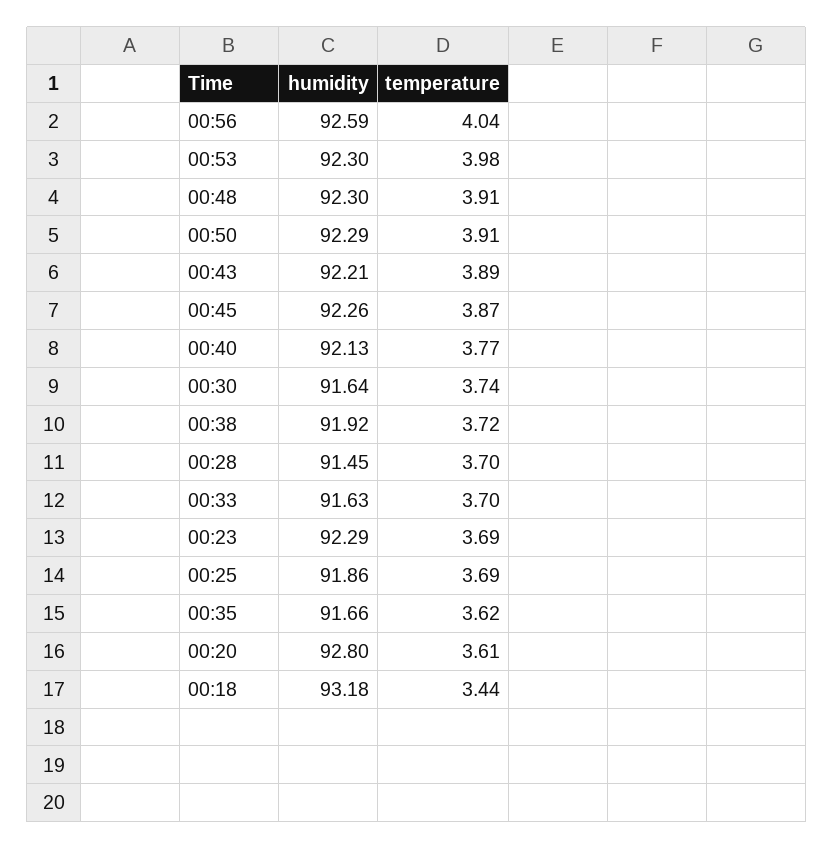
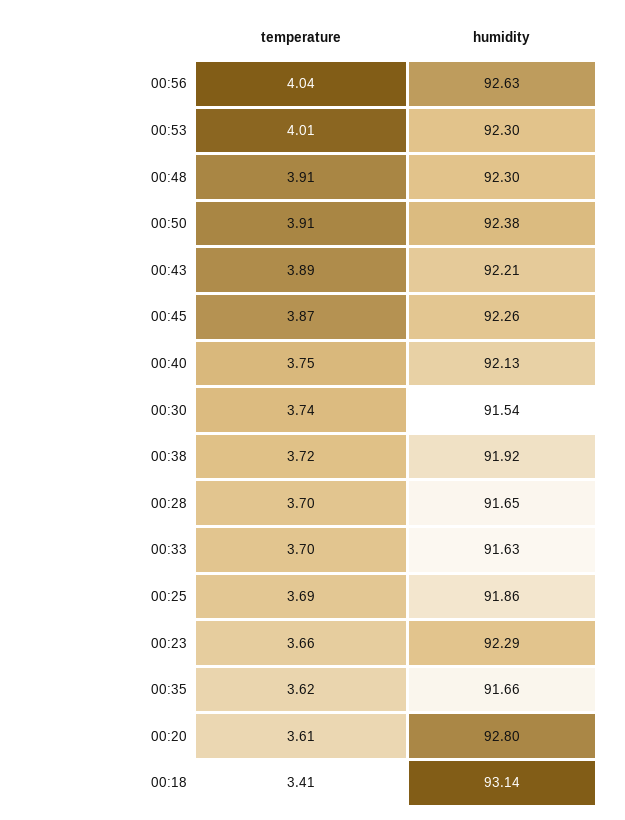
humidity, 00:56: 92.59 -> 92.63
temperature, 00:53: 3.98 -> 4.01
humidity, 00:50: 92.29 -> 92.38
temperature, 00:40: 3.77 -> 3.75
humidity, 00:30: 91.64 -> 91.54
humidity, 00:28: 91.45 -> 91.65
temperature, 00:23: 3.69 -> 3.66
humidity, 00:18: 93.18 -> 93.14
temperature, 00:18: 3.44 -> 3.41

